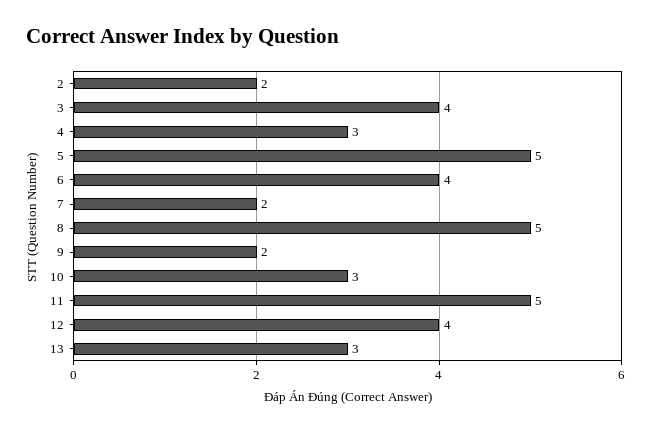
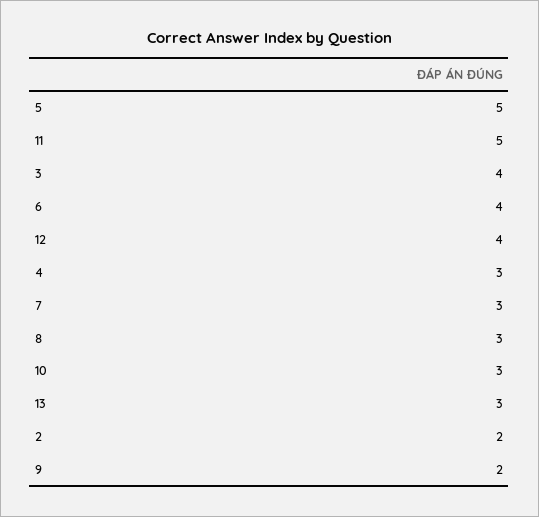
7: 2 -> 3
8: 5 -> 3

